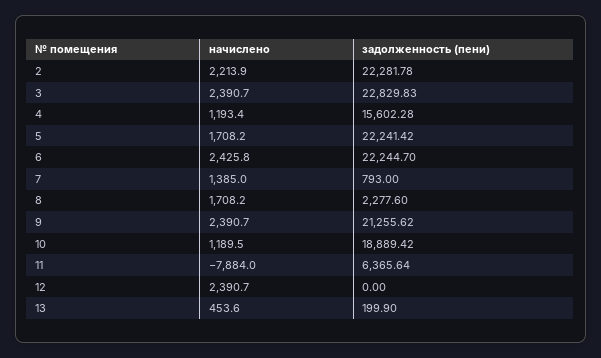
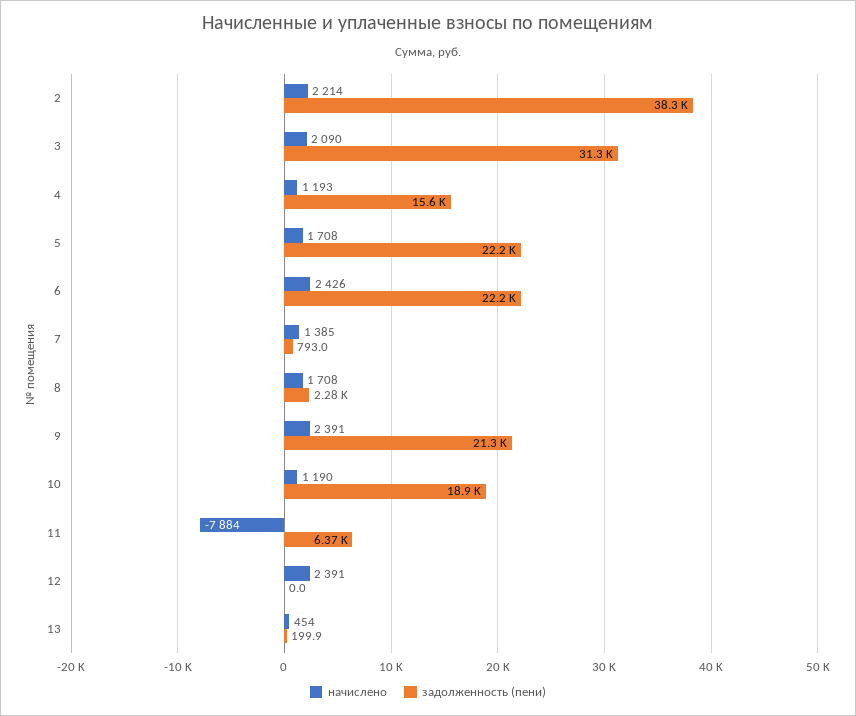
задолженность (пени), 2: 22281.78 -> 38300
начислено, 3: 2390.7 -> 2090
задолженность (пени), 3: 22829.83 -> 31300

